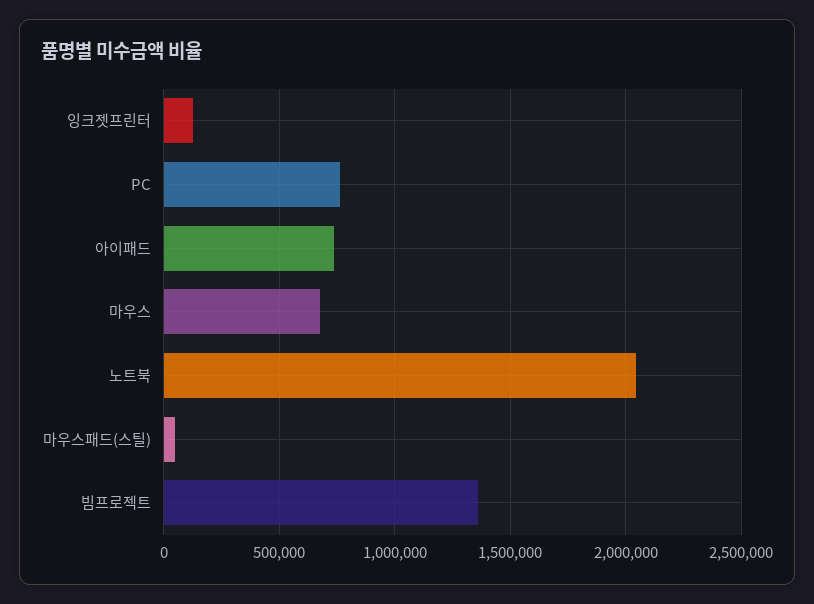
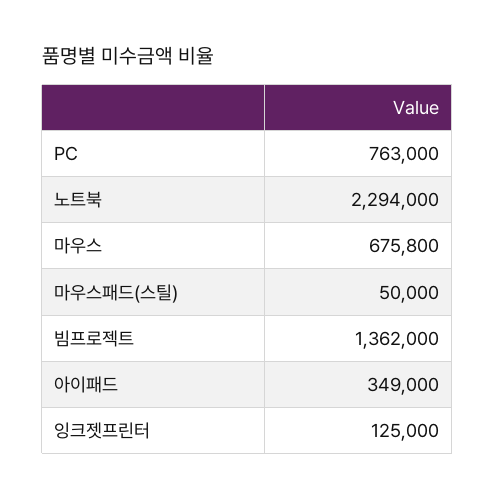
아이패드: 750000 -> 349000
노트북: 2050000 -> 2294000

